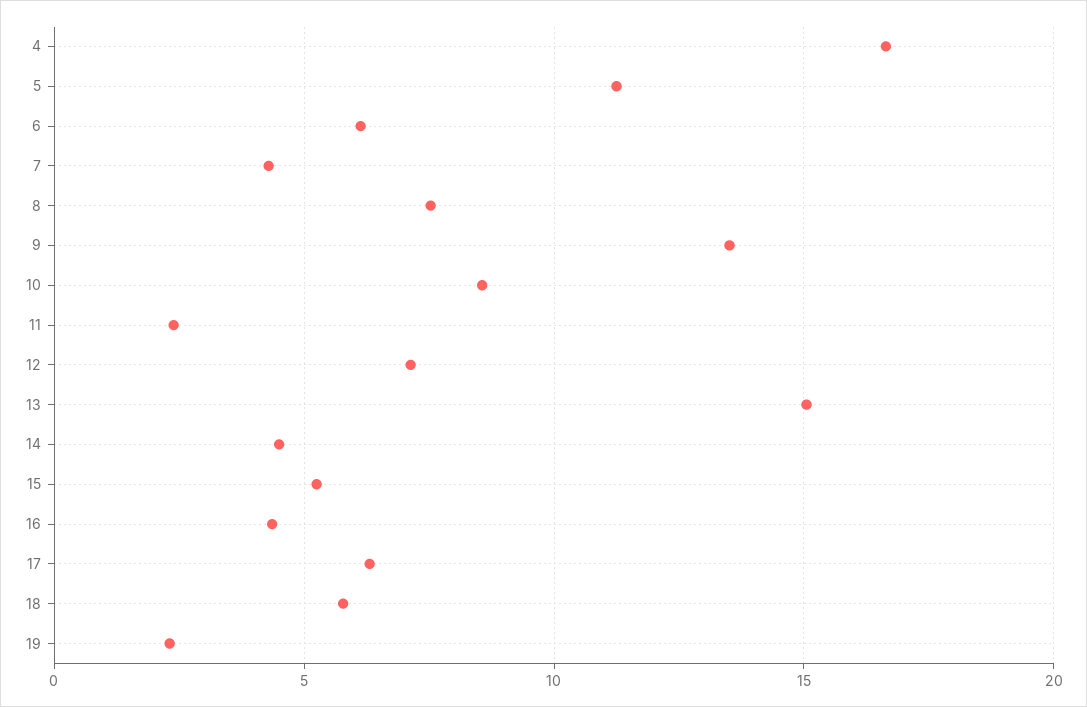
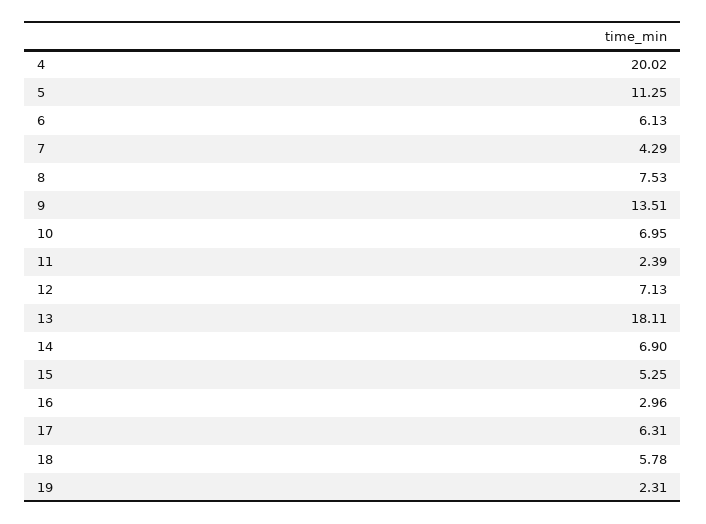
4: 16.5 -> 20.02
10: 8.5 -> 6.95
13: 15 -> 18.11
14: 4.5 -> 6.9
16: 4.5 -> 2.96

